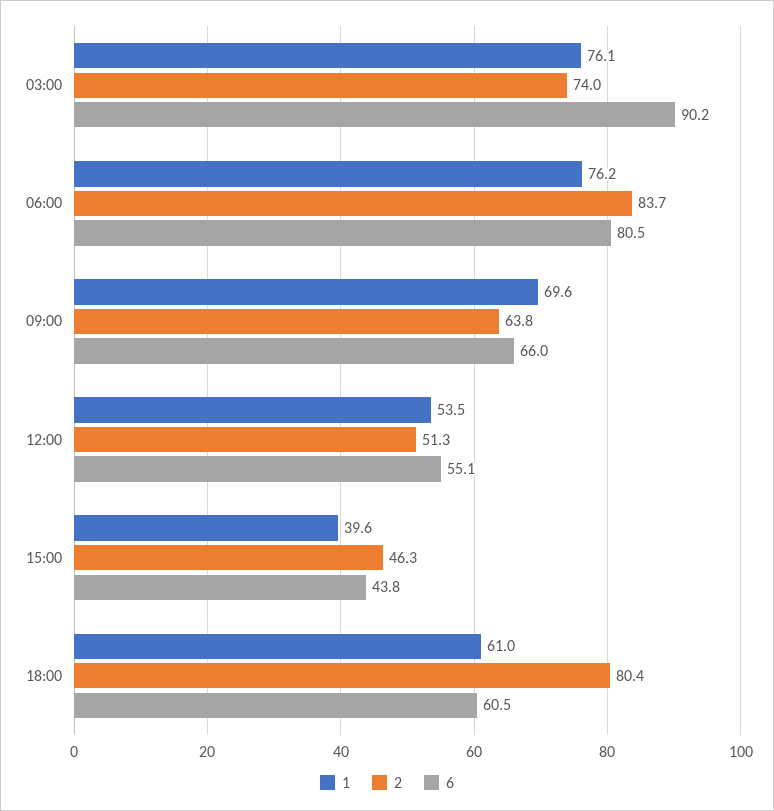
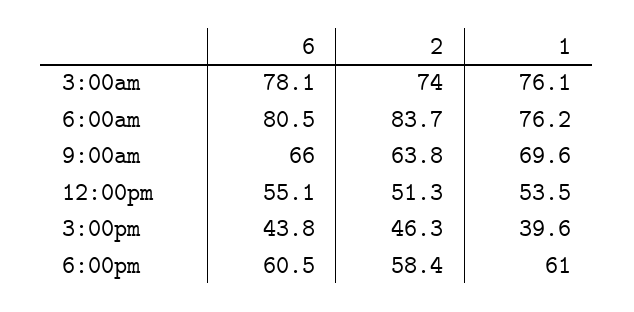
6, 03:00: 90.2 -> 78.1
2, 18:00: 80.4 -> 58.4

